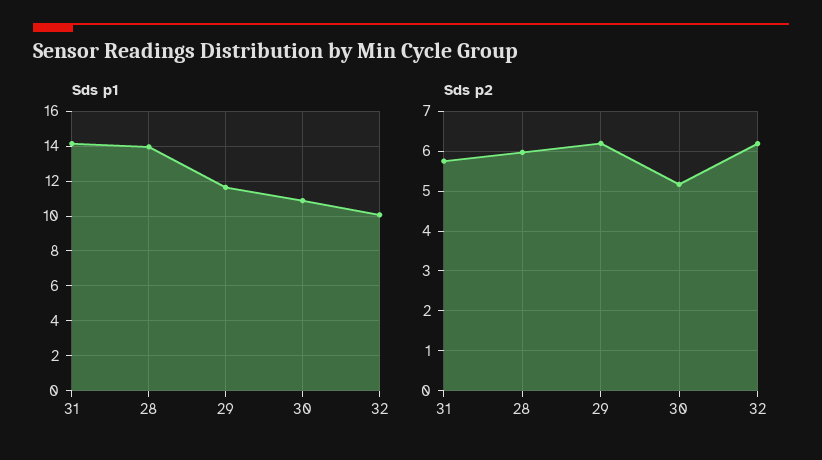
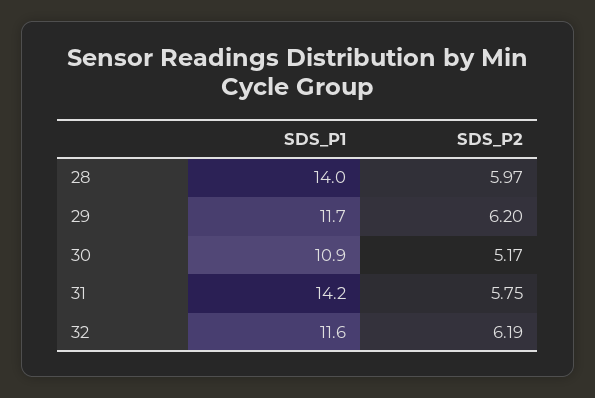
Sds p1, 32: 10 -> 11.6

